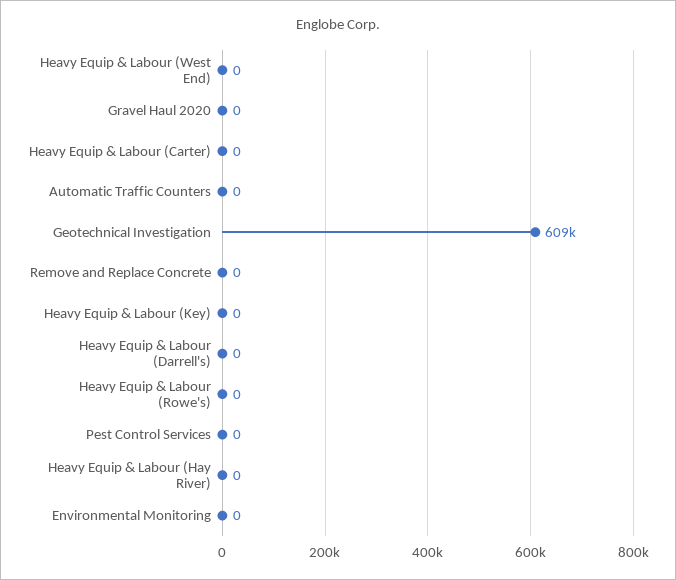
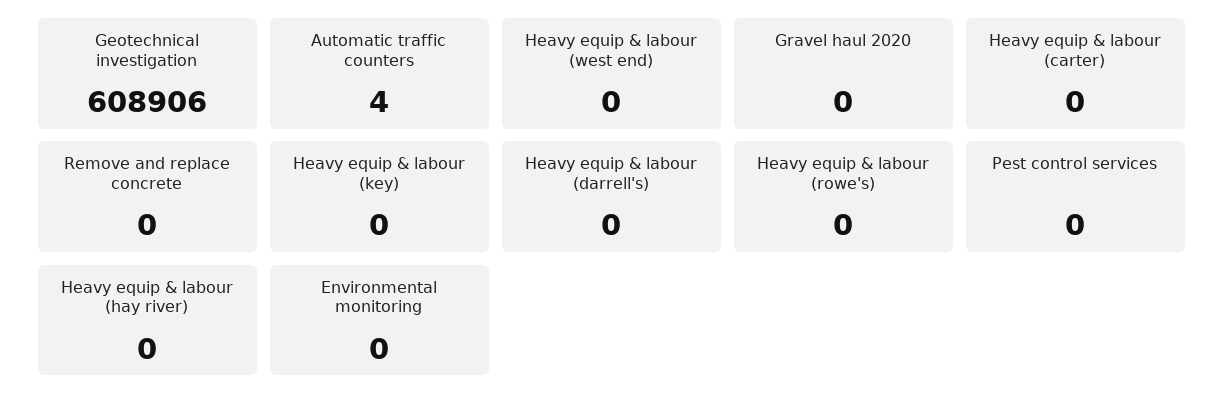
Automatic Traffic Counters: 0 -> 4

